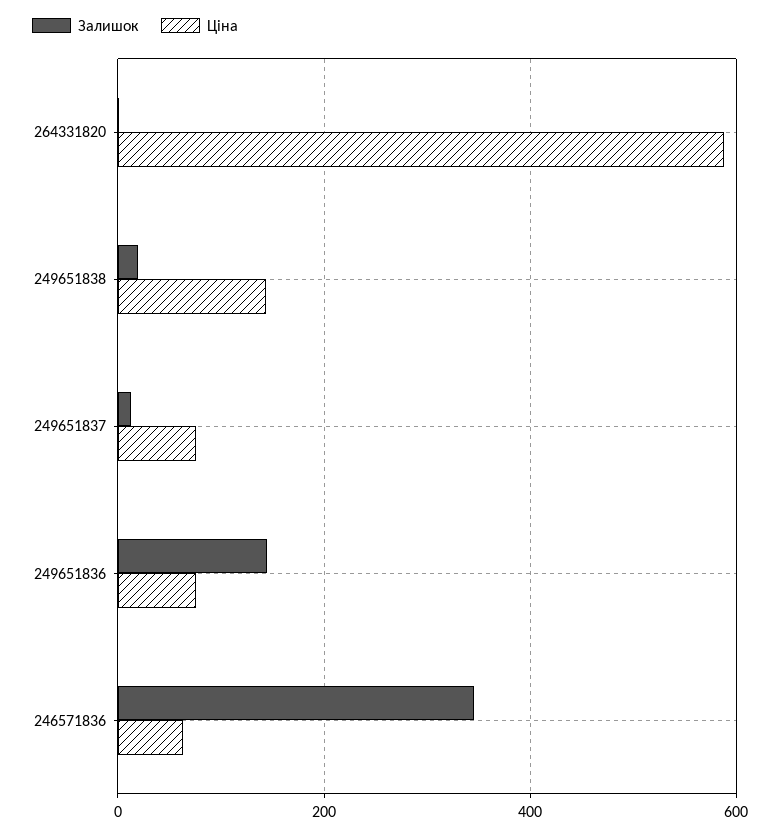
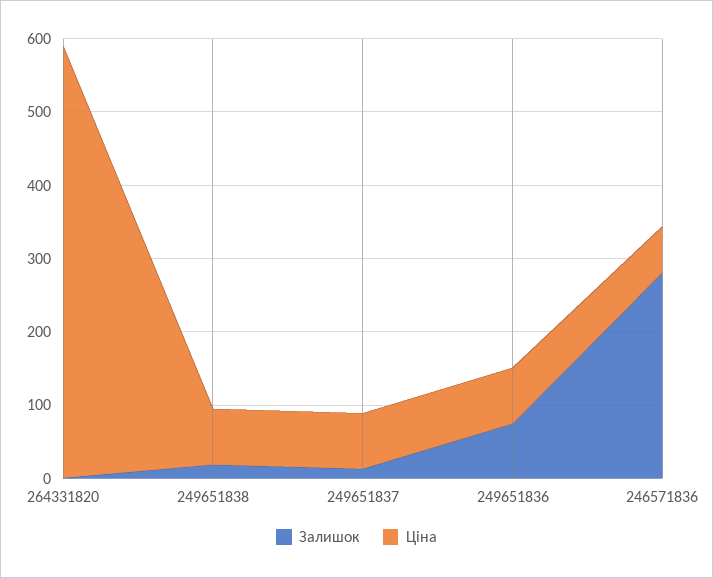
Ціна, 249651838: 140 -> 80
Залишок, 249651836: 140 -> 80
Залишок, 246571836: 340 -> 280

